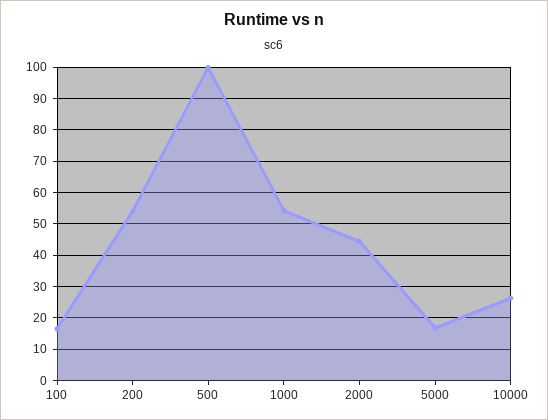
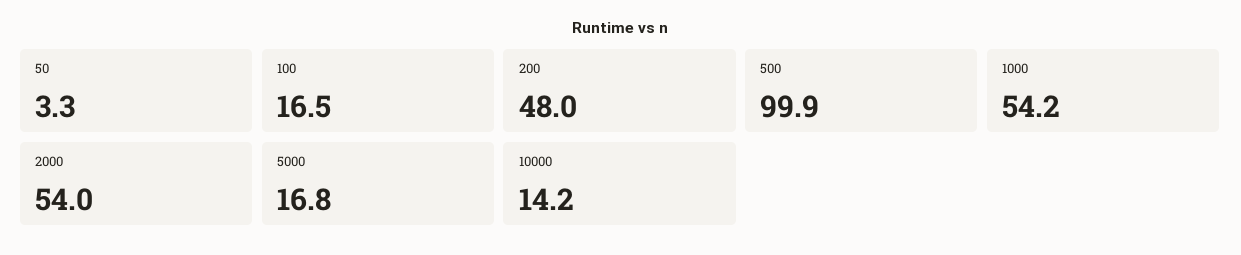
200: 54 -> 48
2000: 44 -> 54
10000: 26 -> 14.2
50: none -> 3.3

